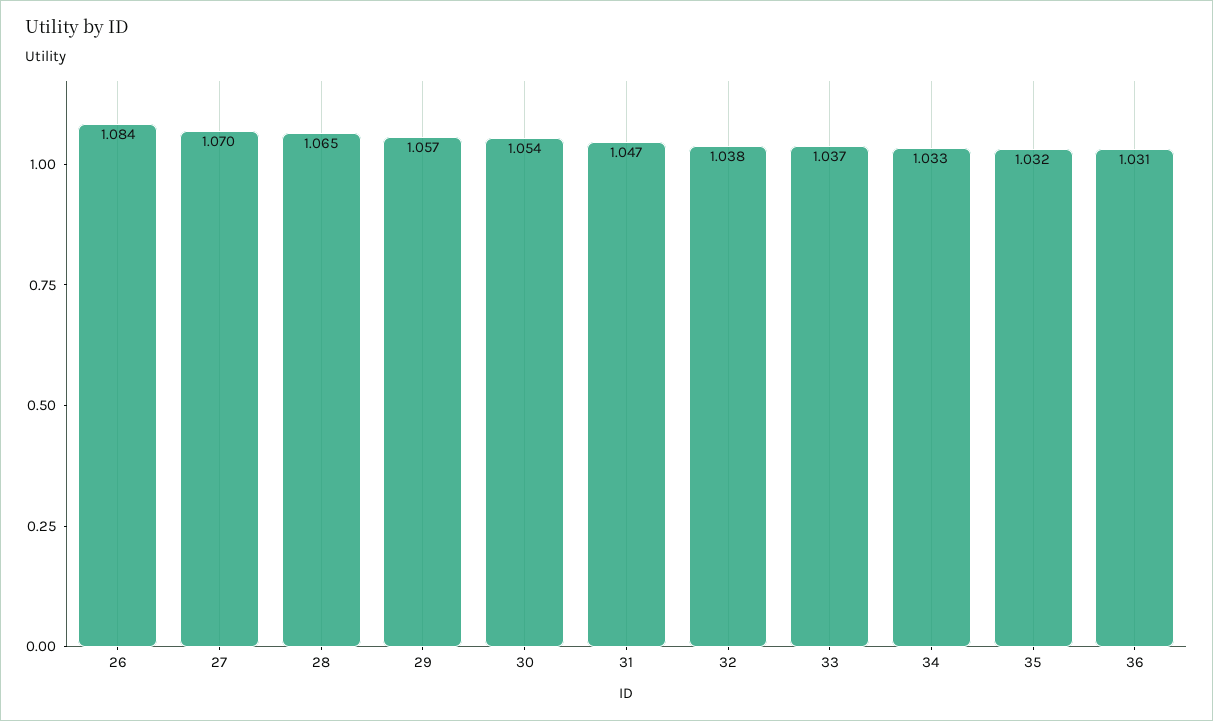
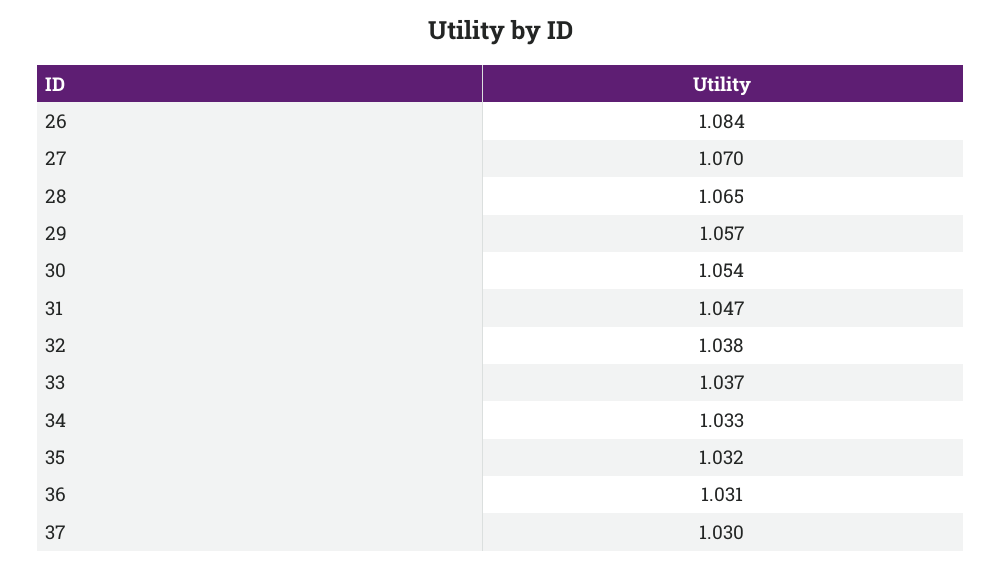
37: none -> 1.03

